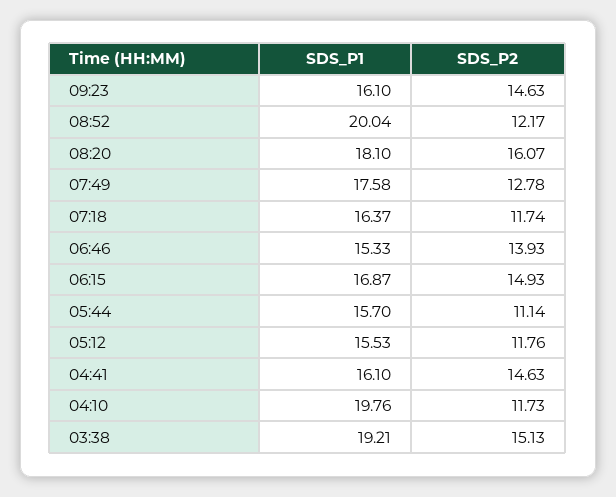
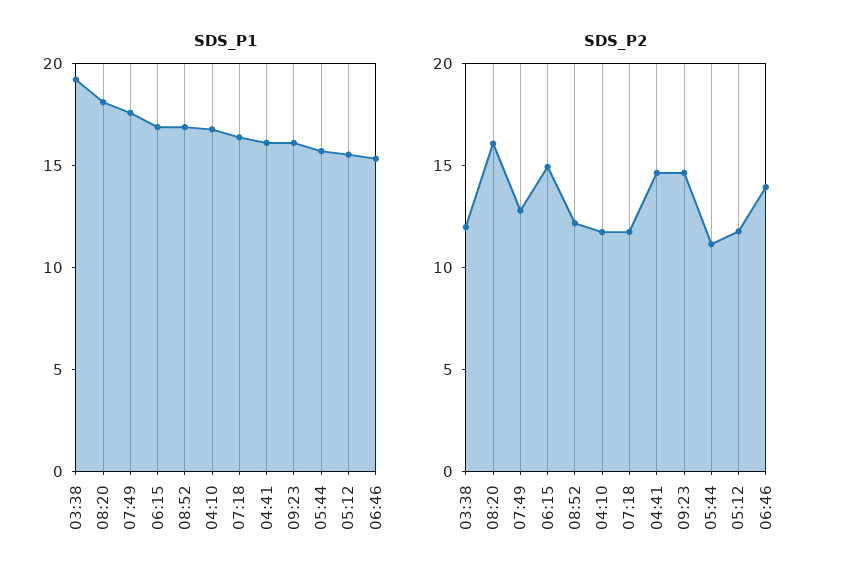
SDS_P1, 08:52: 20.04 -> 17
SDS_P1, 04:10: 19.76 -> 17
SDS_P2, 03:38: 15.13 -> 12

